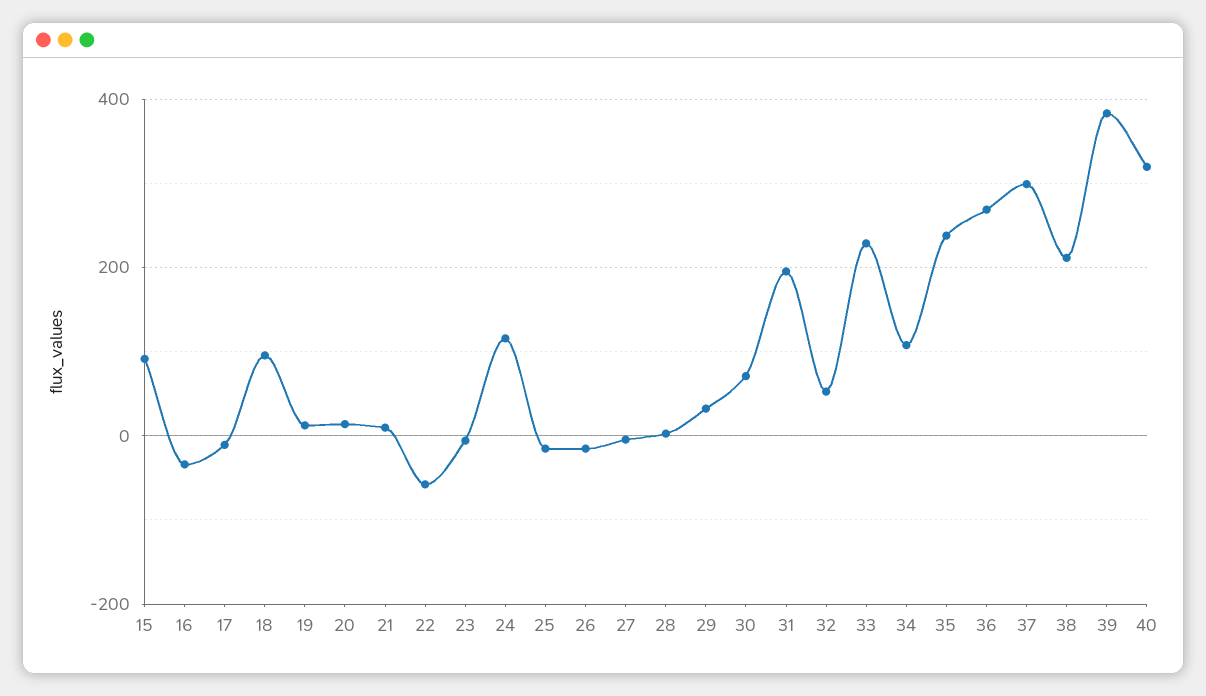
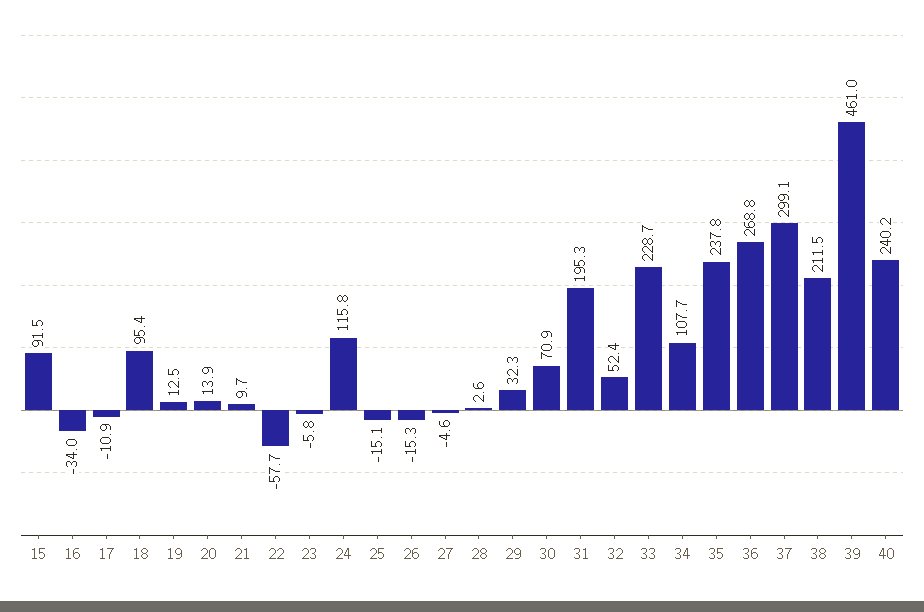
39: 380 -> 461
40: 320 -> 240.2

